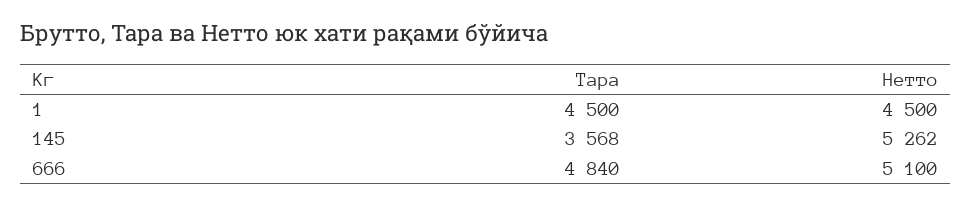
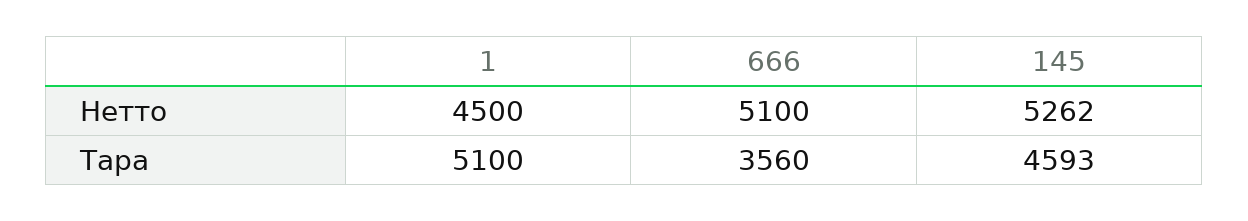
Тара, 1: 4500 -> 5100
Тара, 145: 3568 -> 4593
Тара, 666: 4840 -> 3560

